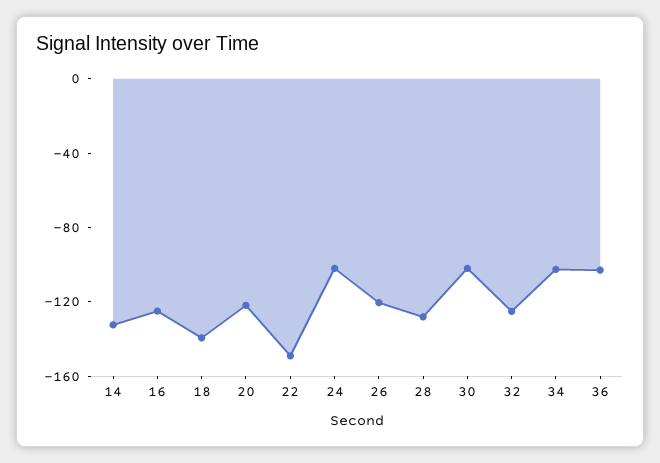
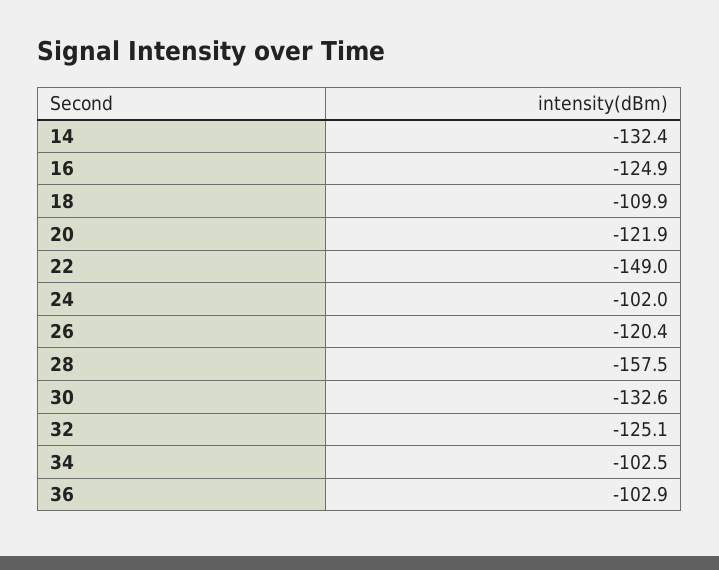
18: -140 -> -109.9
28: -130 -> -157.5
30: -100 -> -132.6

